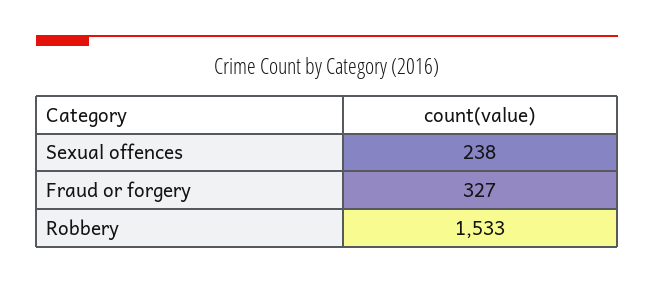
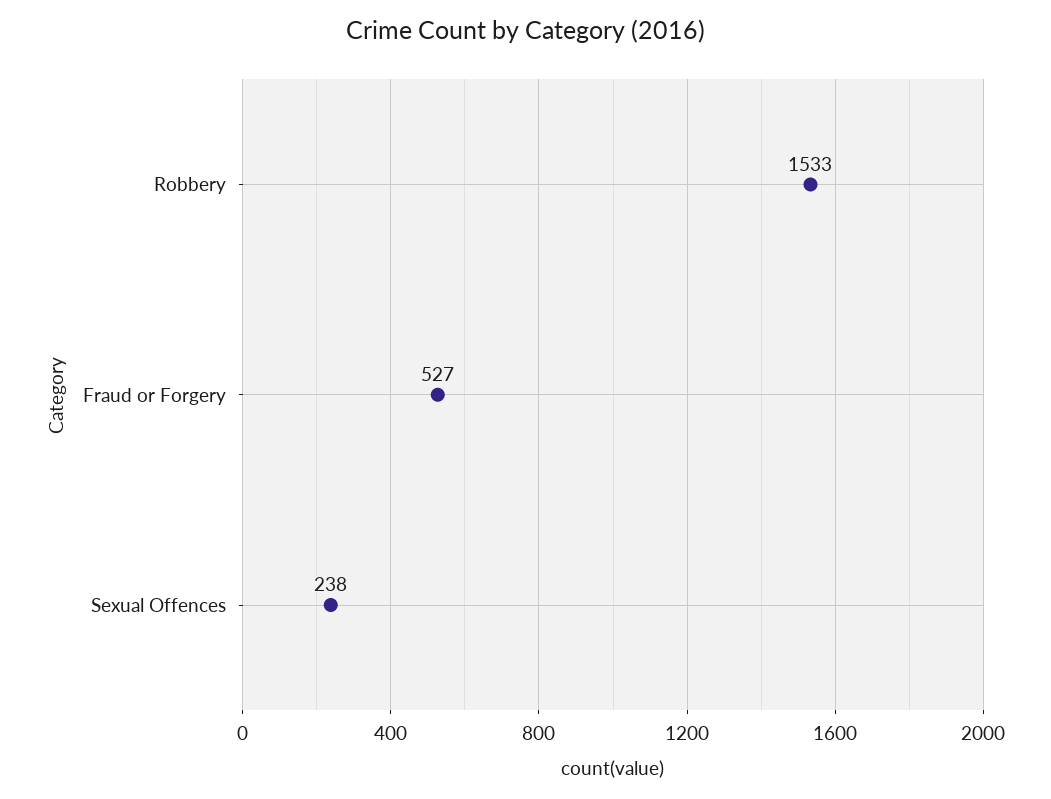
Fraud or forgery: 327 -> 527

